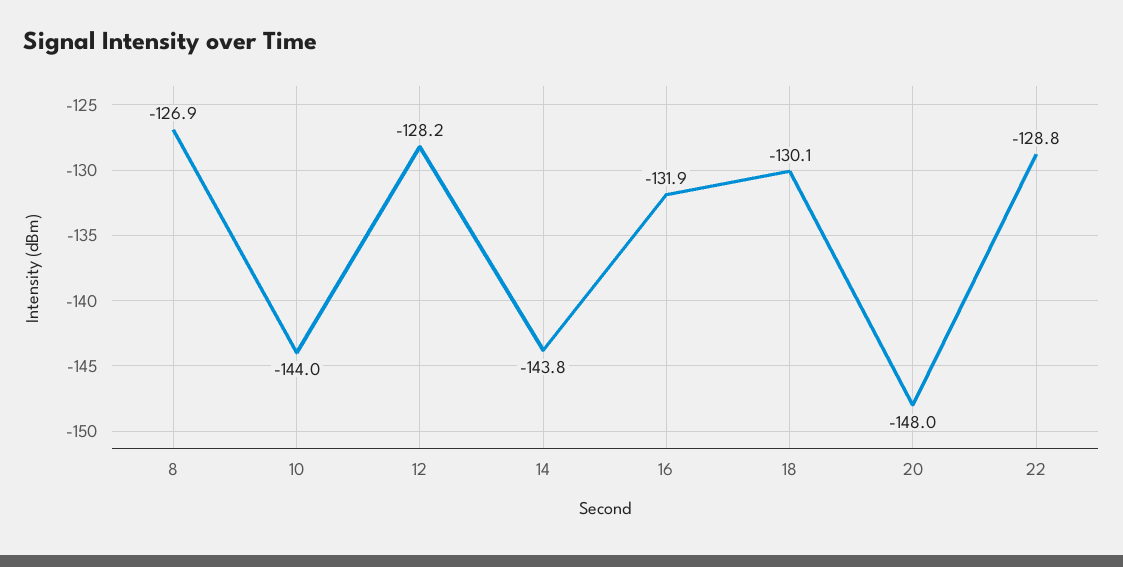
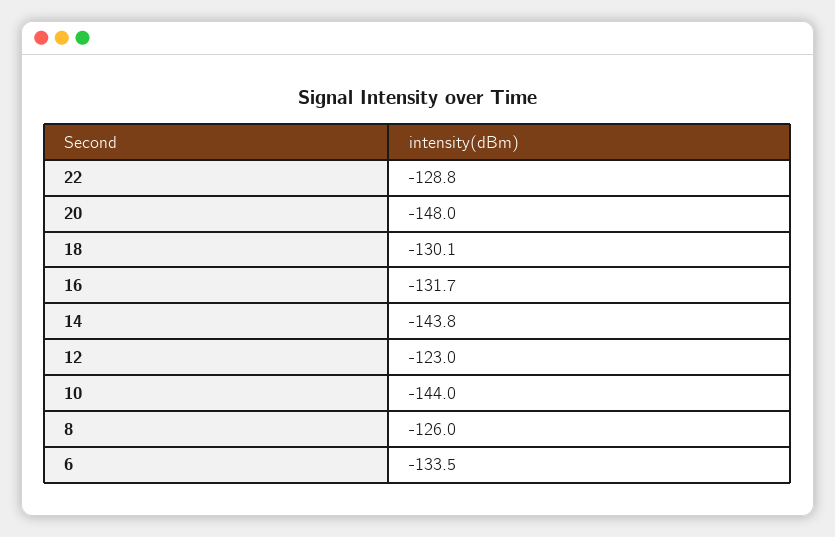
8: -126.9 -> -126
12: -128.2 -> -123
16: -131.9 -> -131.7
6: none -> -133.5

